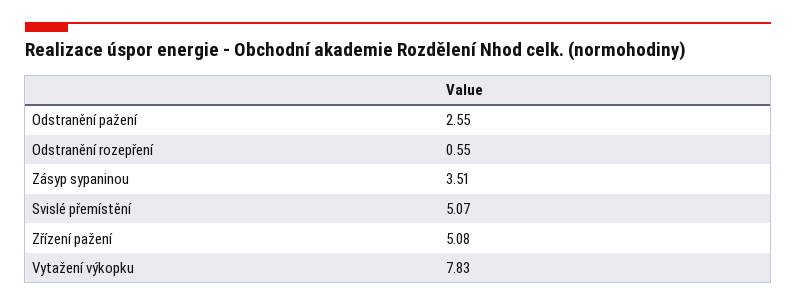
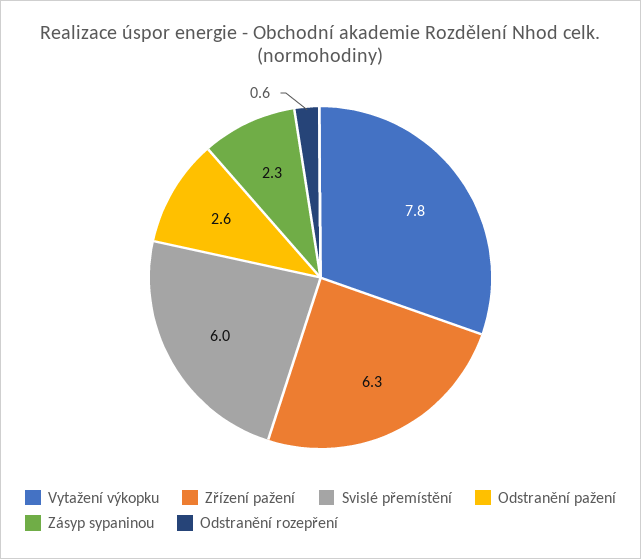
Zásyp sypaninou: 3.51 -> 2.3
Svislé přemístění: 5.07 -> 6
Zřízení pažení: 5.08 -> 6.3

